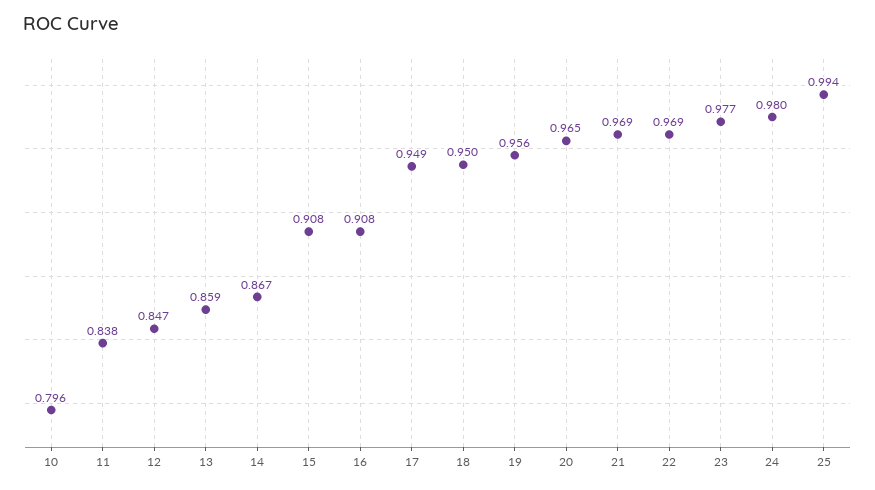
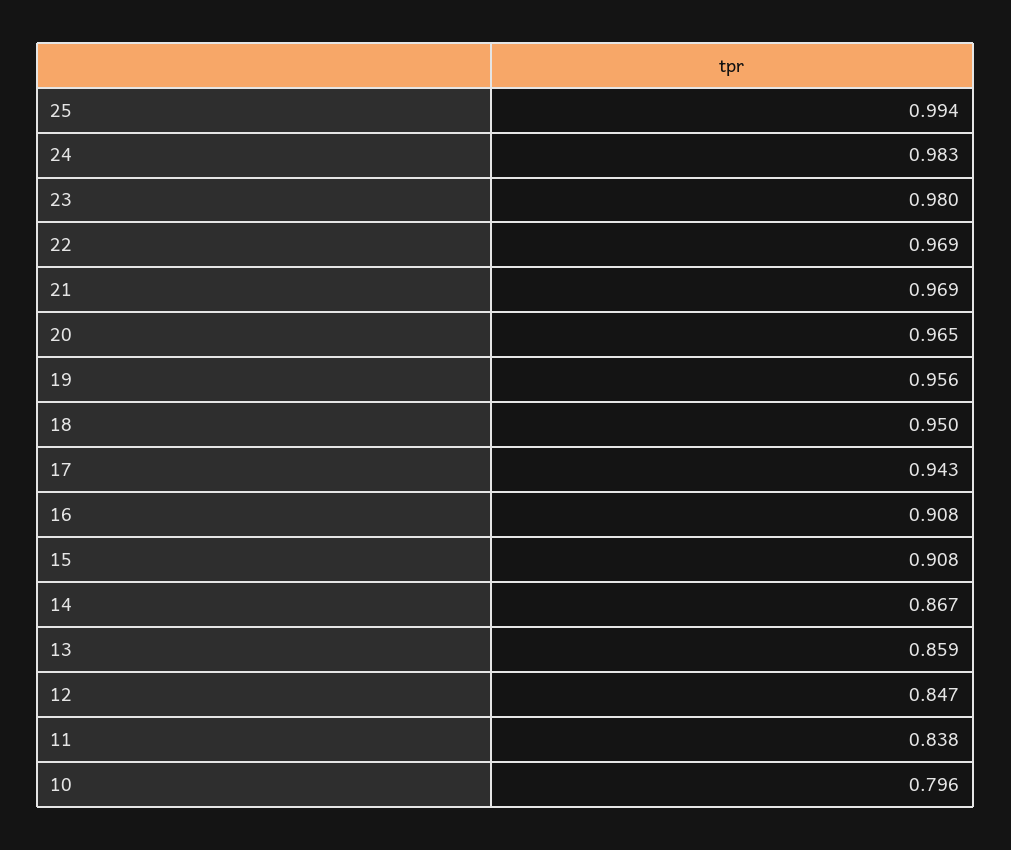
17: 0.949 -> 0.943
23: 0.977 -> 0.98
24: 0.98 -> 0.983

